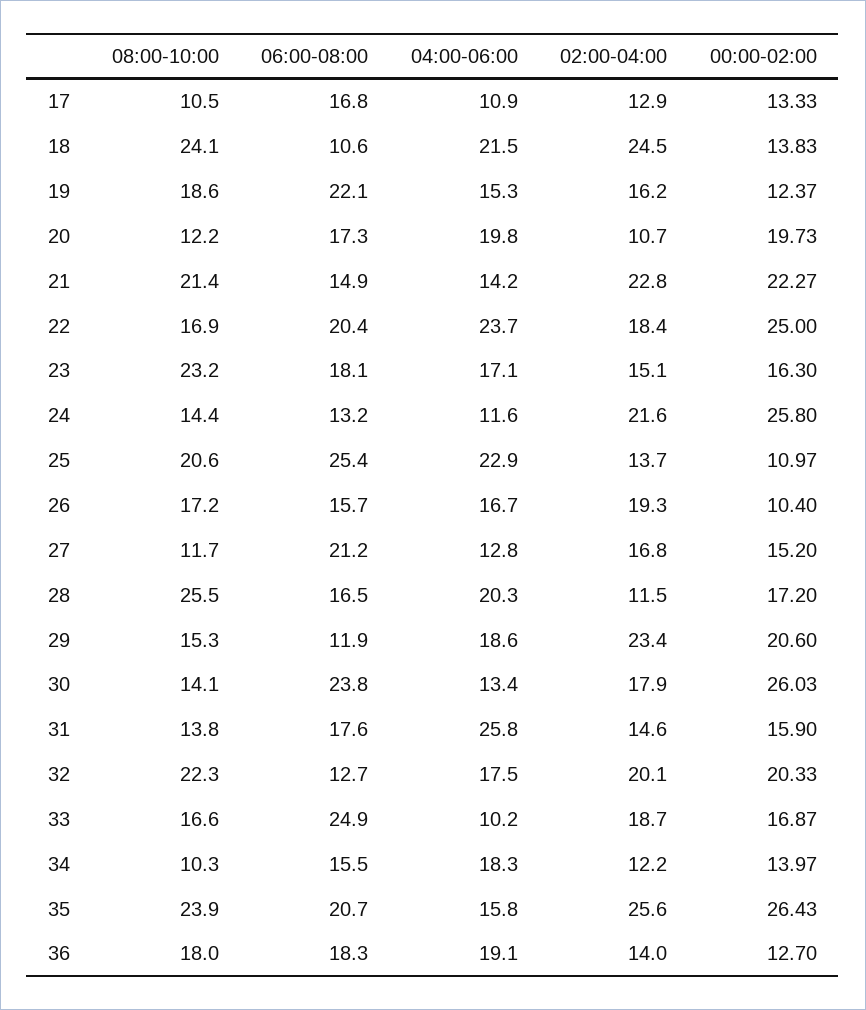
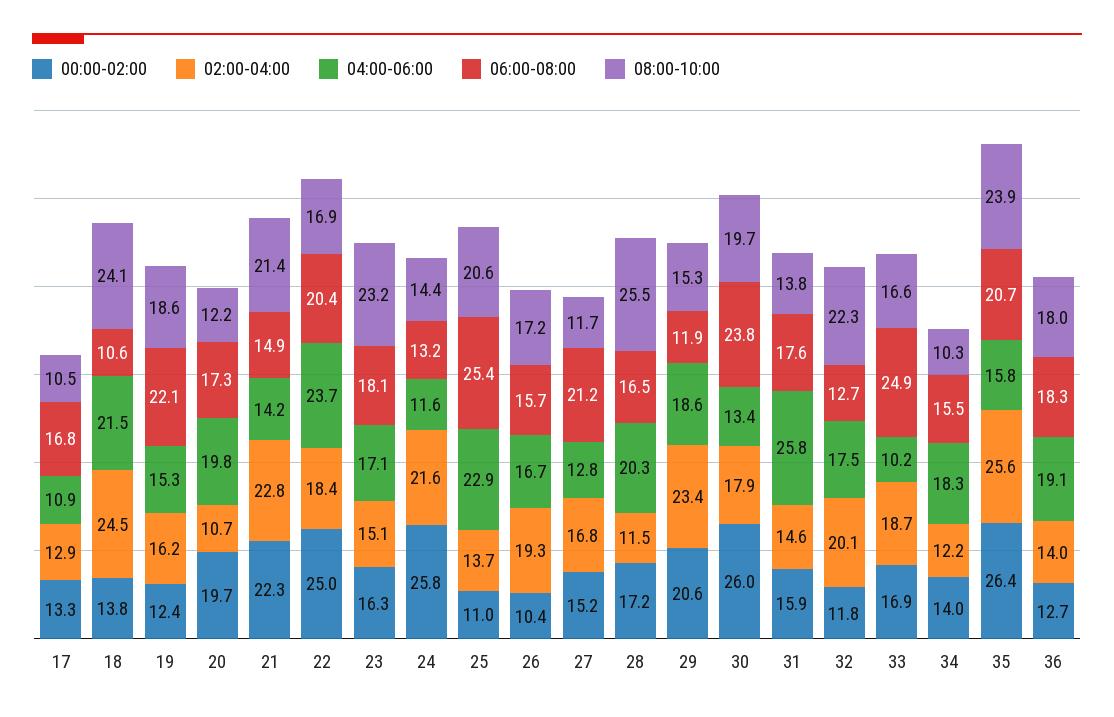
08:00-10:00, 30: 14.1 -> 19.7
00:00-02:00, 32: 20.33 -> 11.8

